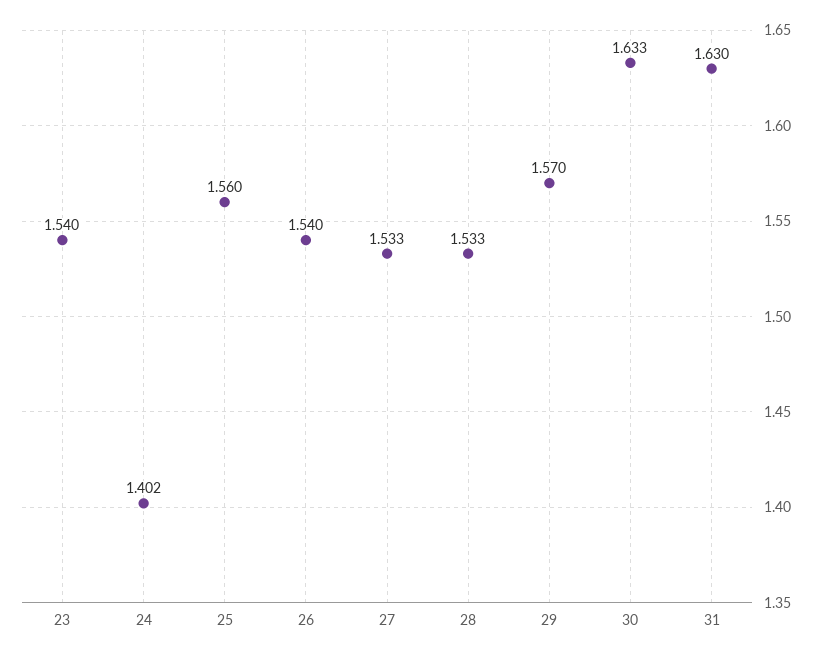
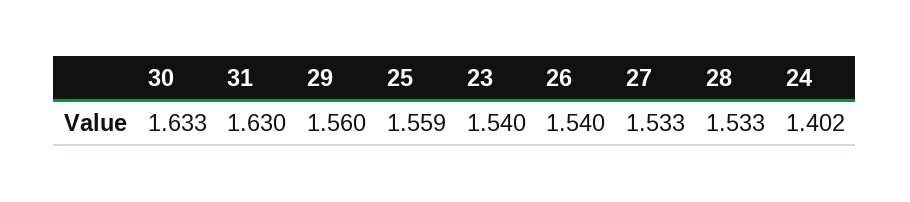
25: 1.56 -> 1.559
29: 1.57 -> 1.56

